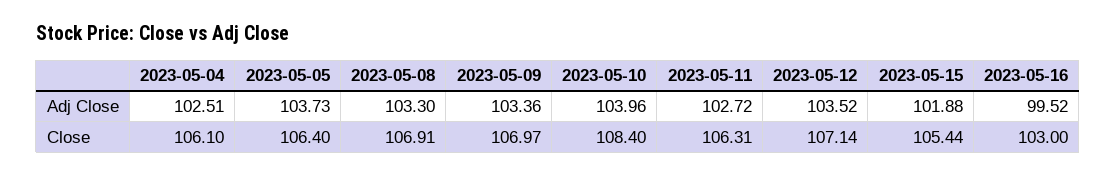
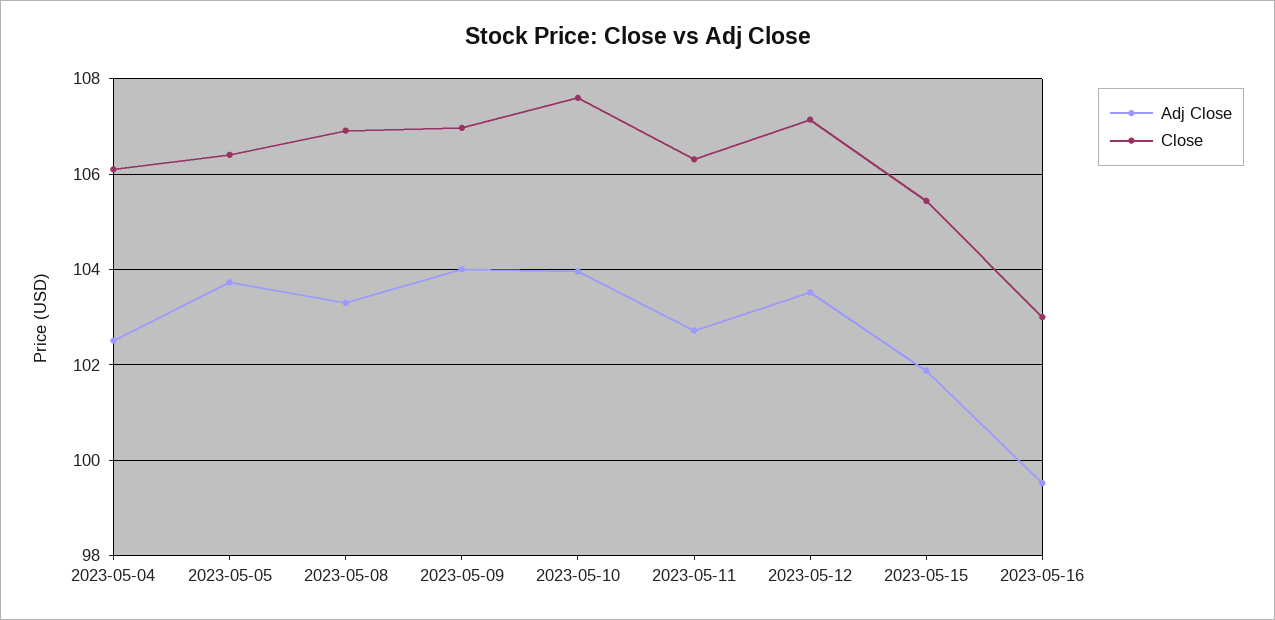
Adj Close, 2023-05-09: 103.36 -> 104
Close, 2023-05-10: 108.4 -> 107.6

